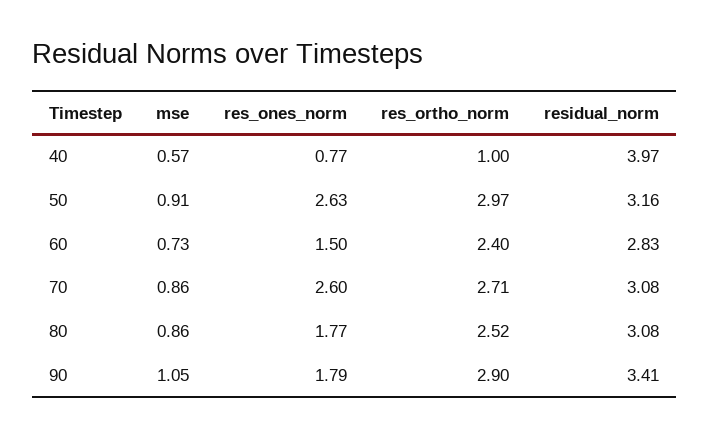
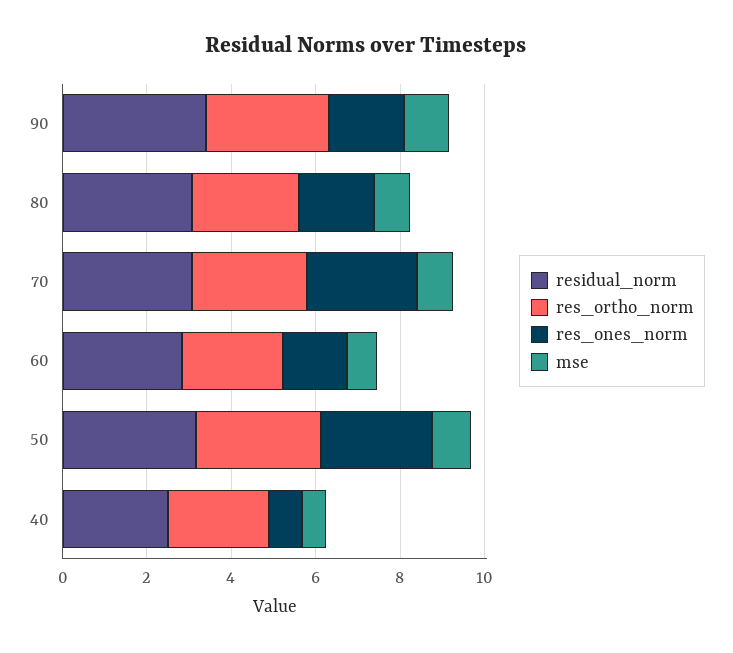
res_ortho_norm, 40: 1 -> 2.5
residual_norm, 40: 3.97 -> 2.5

